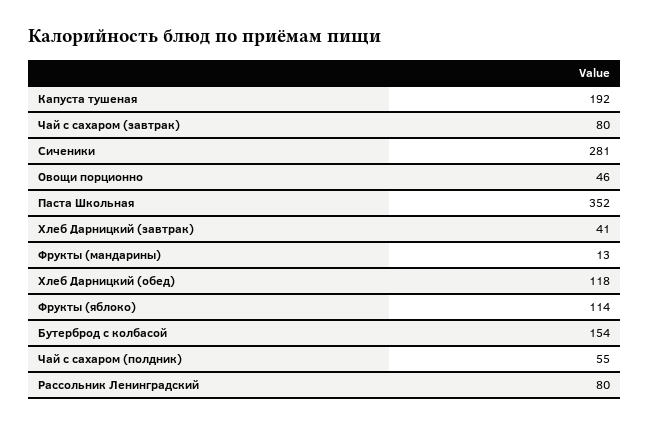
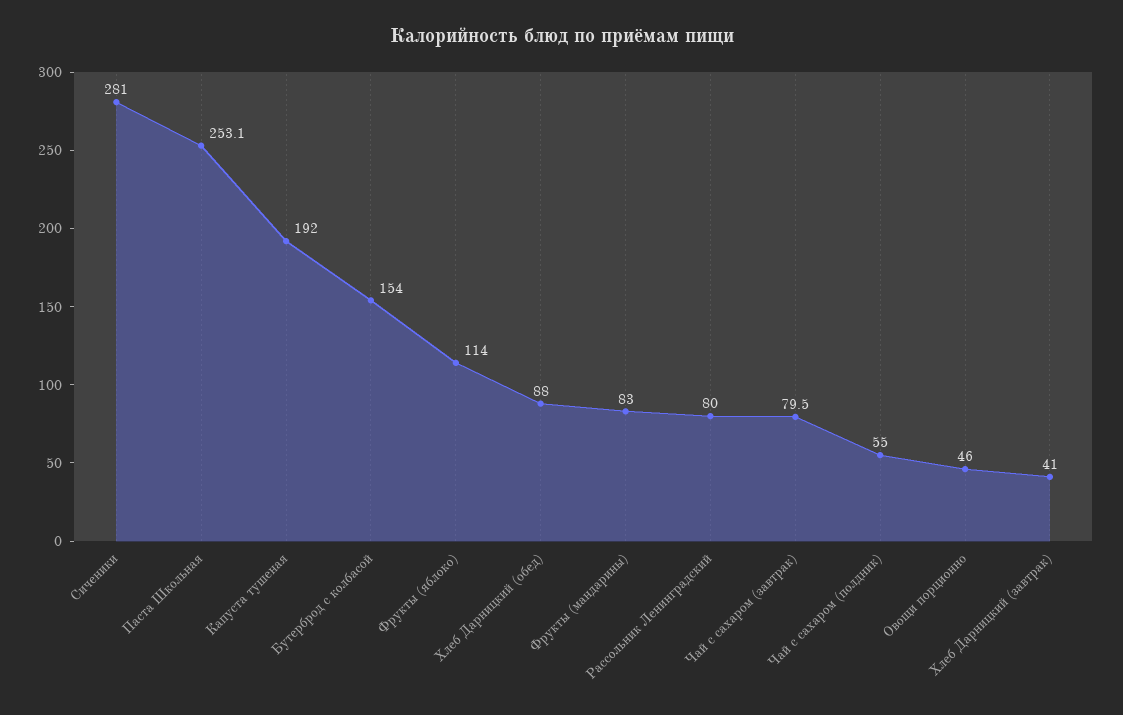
Паста Школьная: 352 -> 253.1
Фрукты (мандарины): 13 -> 83
Хлеб Дарницкий (обед): 118 -> 88

